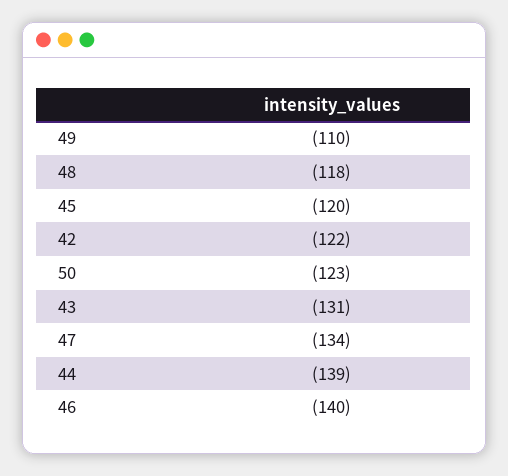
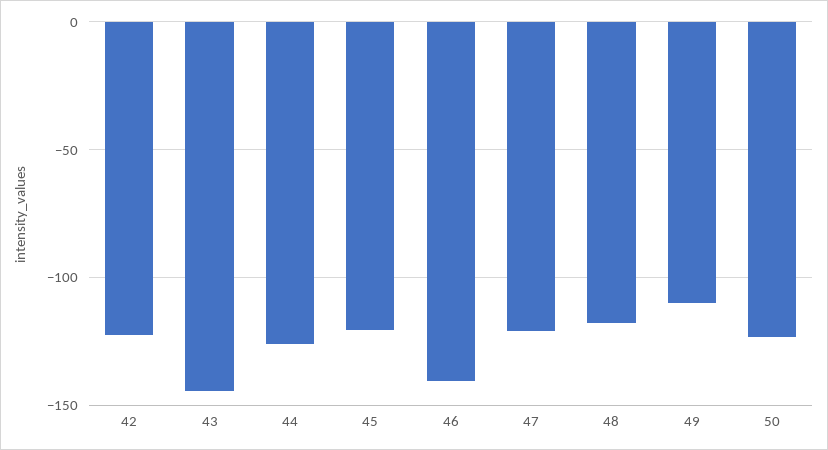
43: -131 -> -145
47: -134 -> -120
44: -139 -> -125

